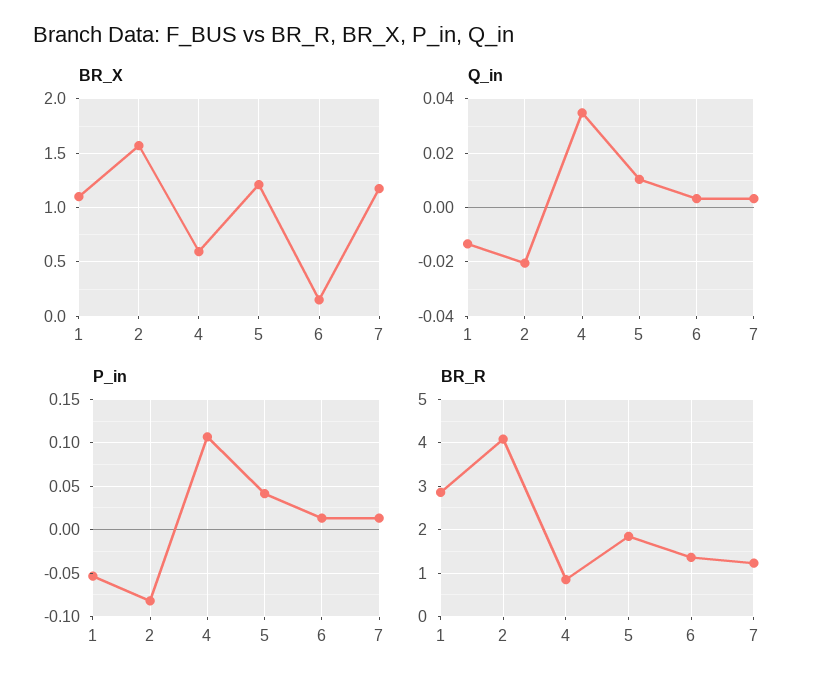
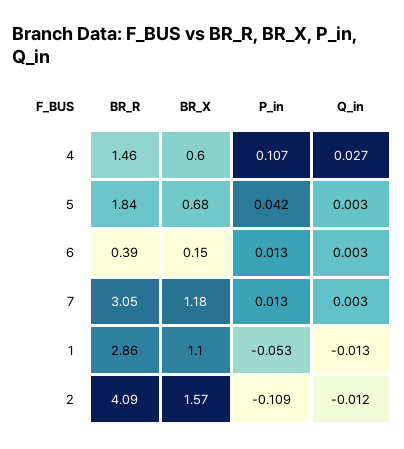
BR_X, 5: 1.2 -> 0.68
Q_in, 2: -0.02 -> -0.012
Q_in, 4: 0.035 -> 0.027
Q_in, 5: 0.01 -> 0.003
P_in, 2: -0.08 -> -0.109
BR_R, 4: 0.8 -> 1.46
BR_R, 6: 1.4 -> 0.39
BR_R, 7: 1.2 -> 3.05

